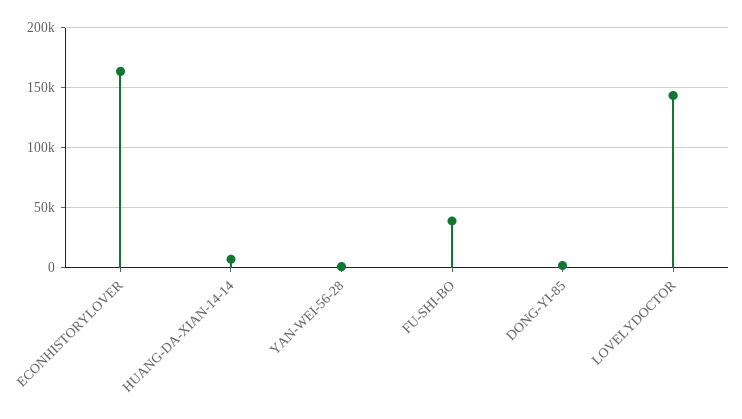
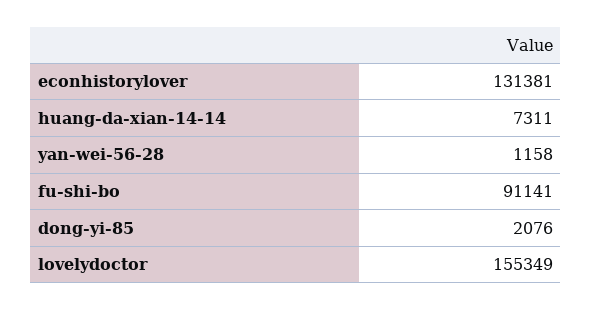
ECONHISTORYLOVER: 165000 -> 131381
FU-SHI-BO: 40000 -> 91141
LOVELYDOCTOR: 145000 -> 155349

